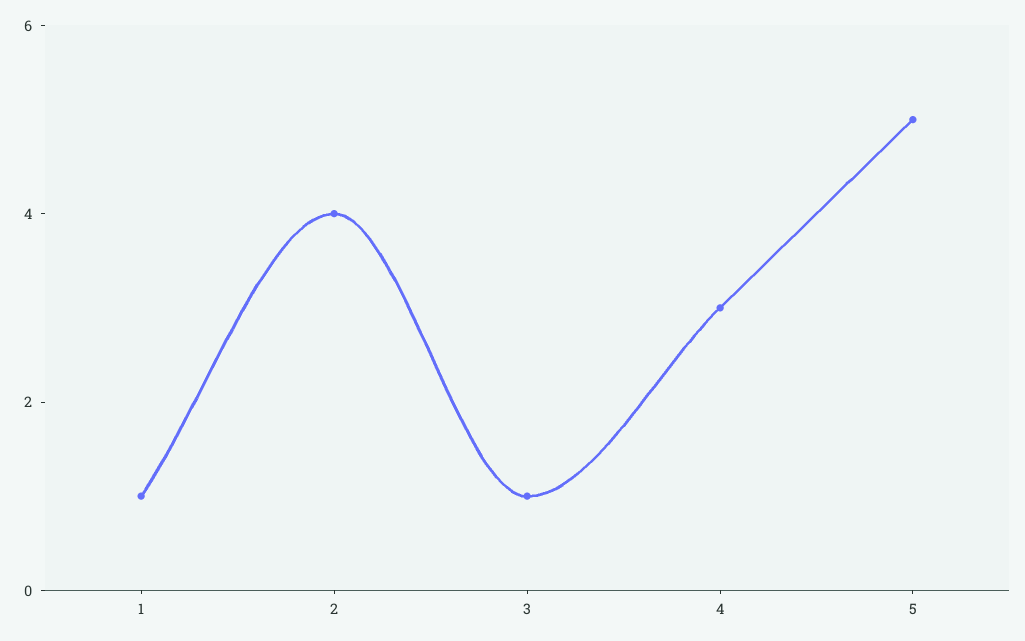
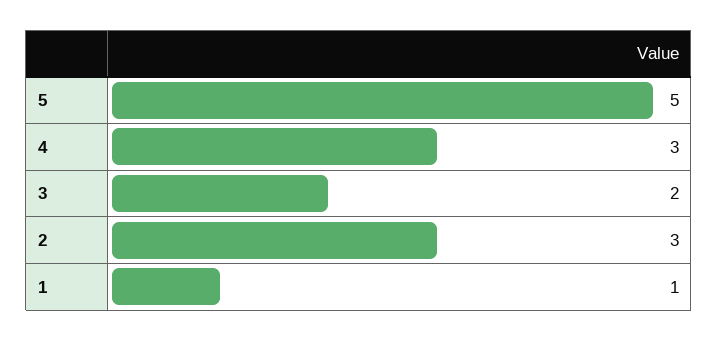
2: 4 -> 3
3: 1 -> 2

